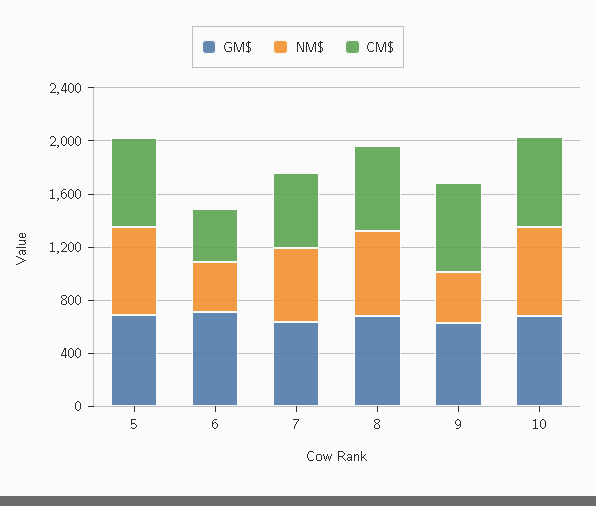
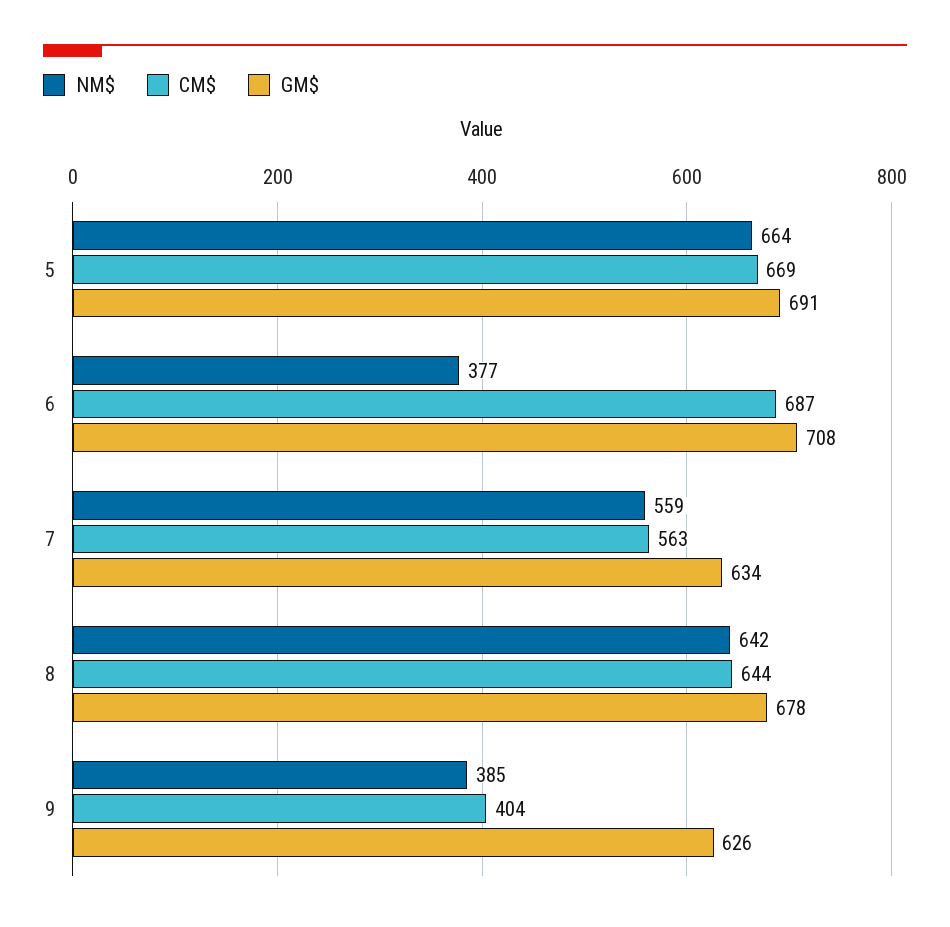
CM$, 6: 400 -> 687
CM$, 9: 700 -> 404
GM$, 10: 700 -> none
NM$, 10: 700 -> none
CM$, 10: 700 -> none

